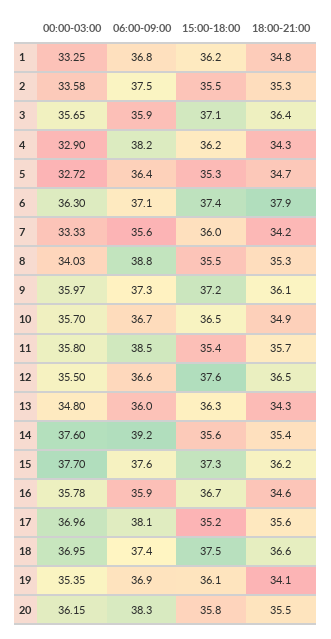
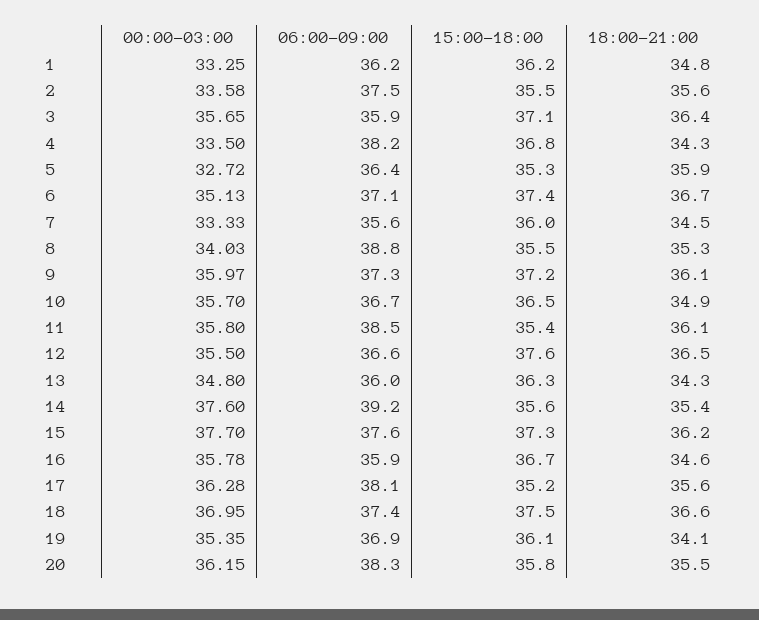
06:00-09:00, 1: 36.8 -> 36.2
18:00-21:00, 2: 35.3 -> 35.6
00:00-03:00, 4: 32.9 -> 33.5
15:00-18:00, 4: 36.2 -> 36.8
18:00-21:00, 5: 34.7 -> 35.9
00:00-03:00, 6: 36.3 -> 35.13
18:00-21:00, 6: 37.9 -> 36.7
18:00-21:00, 7: 34.2 -> 34.5
18:00-21:00, 11: 35.7 -> 36.1
00:00-03:00, 17: 36.96 -> 36.28

